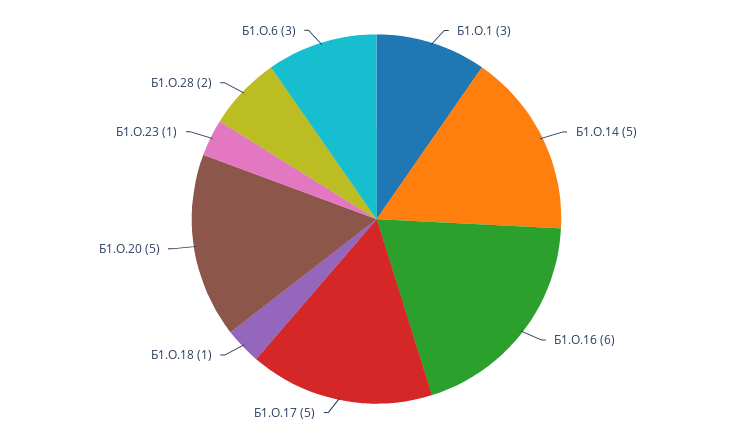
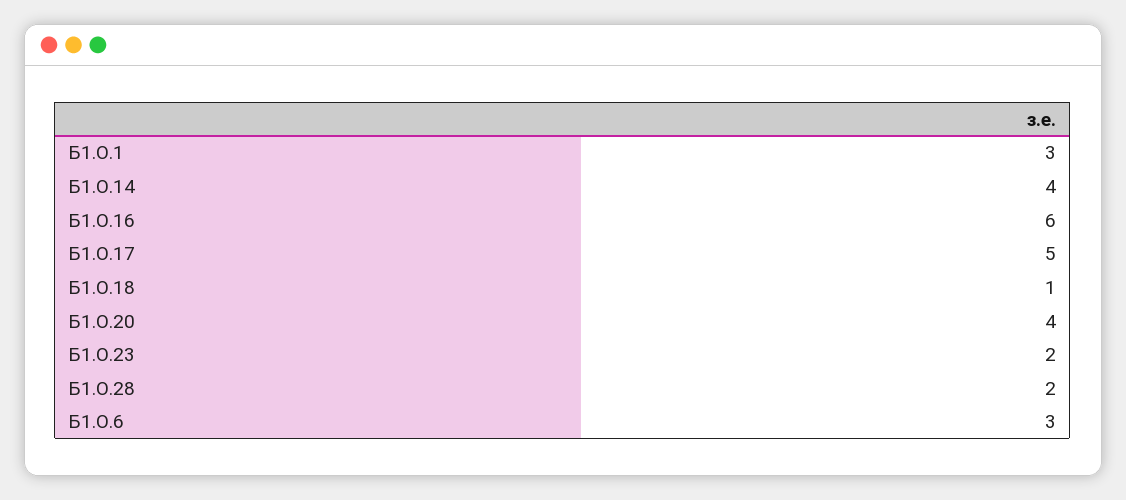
Б1.О.14: 5 -> 4
Б1.О.20: 5 -> 4
Б1.О.23: 1 -> 2

